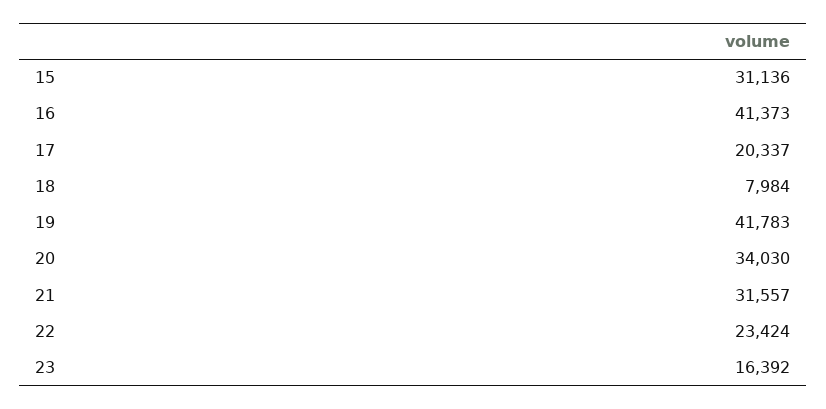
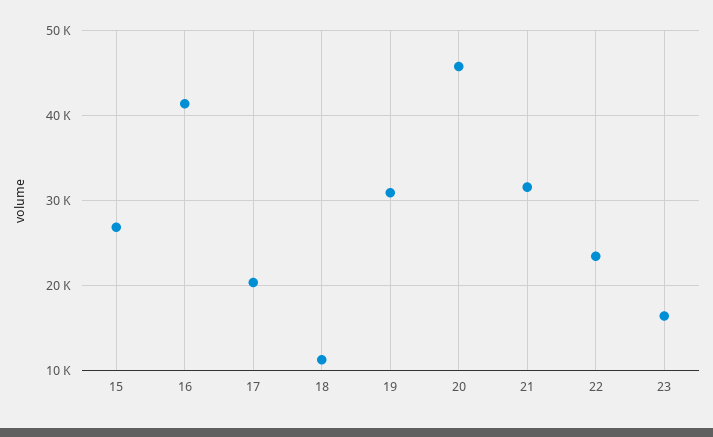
15: 31136 -> 27000
18: 7984 -> 11000
19: 41783 -> 31000
20: 34030 -> 46000

